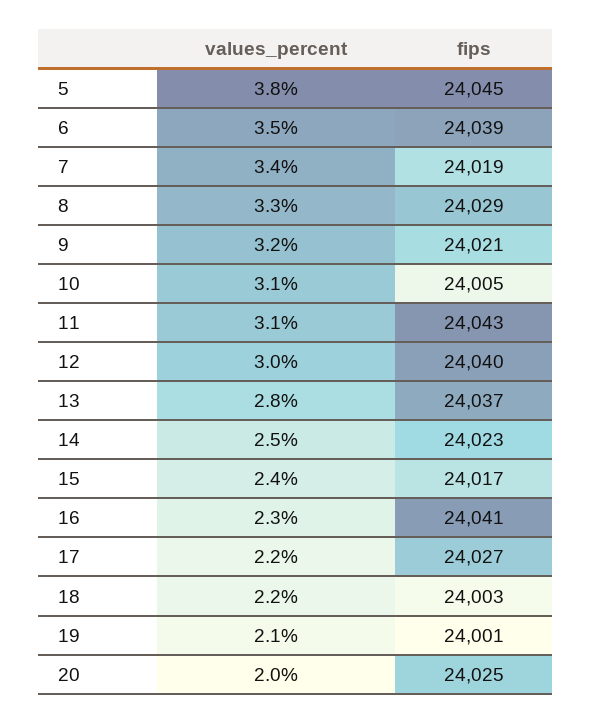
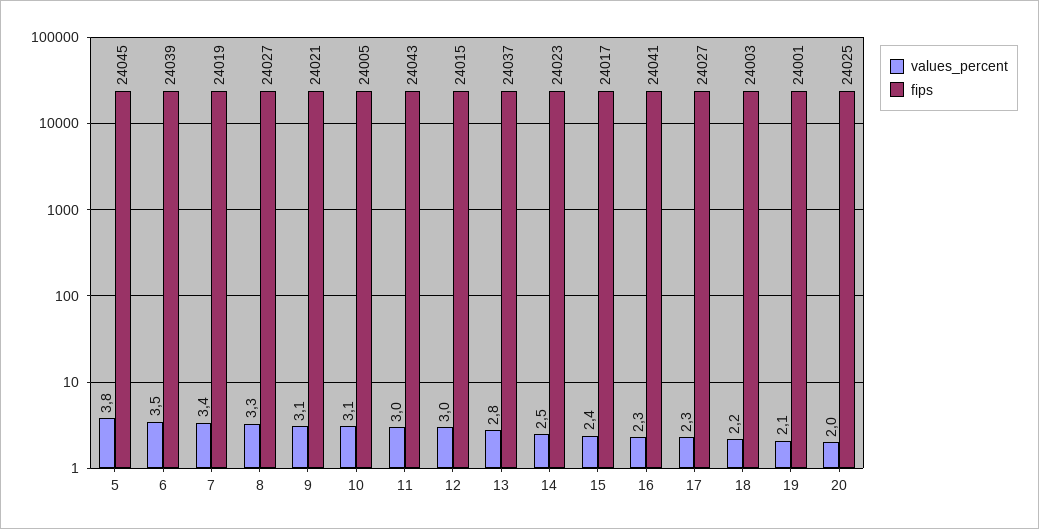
fips, 8: 24029 -> 24027
values_percent, 9: 3.2 -> 3.1
values_percent, 11: 3.1 -> 3
fips, 12: 24040 -> 24015
values_percent, 17: 2.2 -> 2.3

